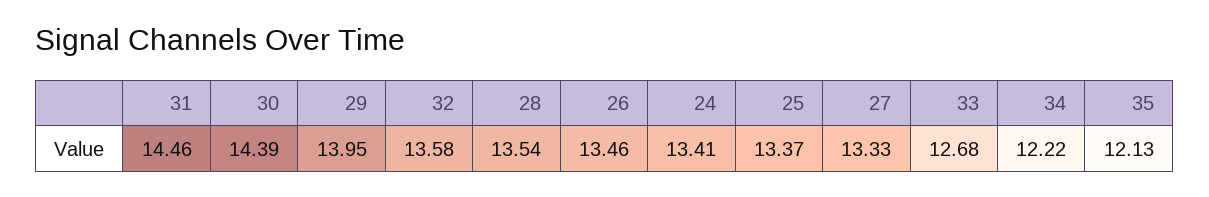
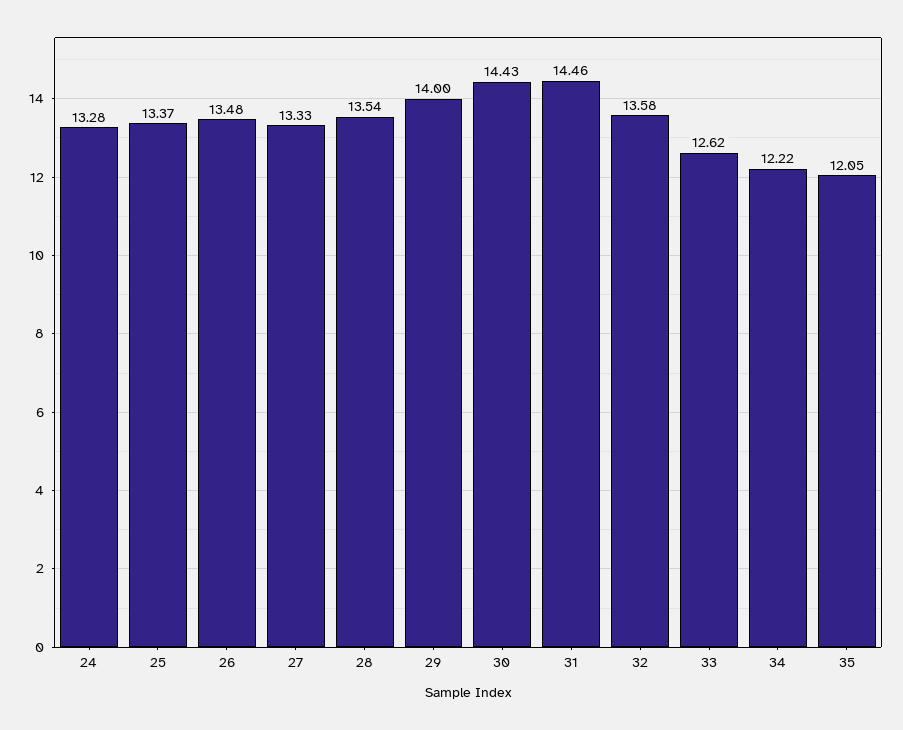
30: 14.39 -> 14.43
29: 13.95 -> 14
26: 13.46 -> 13.48
24: 13.41 -> 13.28
33: 12.68 -> 12.62
35: 12.13 -> 12.05

